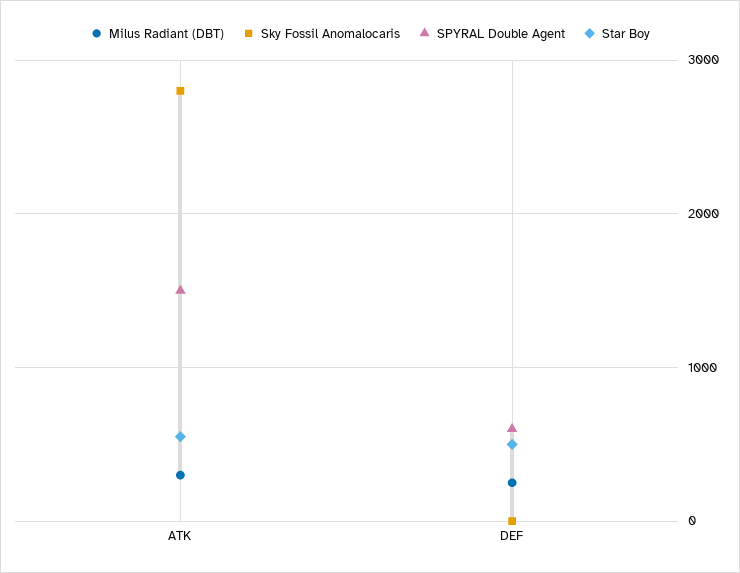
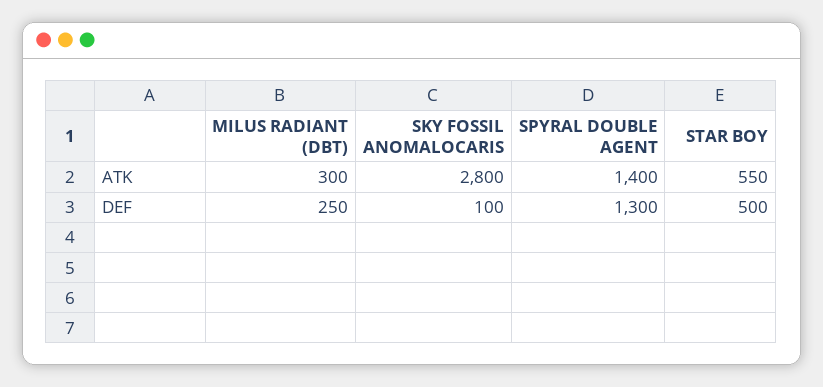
SPYRAL Double Agent, ATK: 1500 -> 1400
Sky Fossil Anomalocaris, DEF: 0 -> 100
SPYRAL Double Agent, DEF: 600 -> 1300

